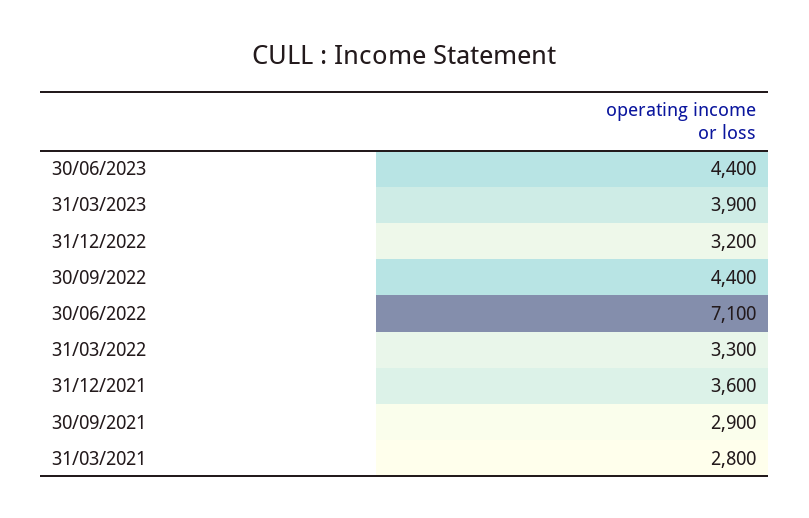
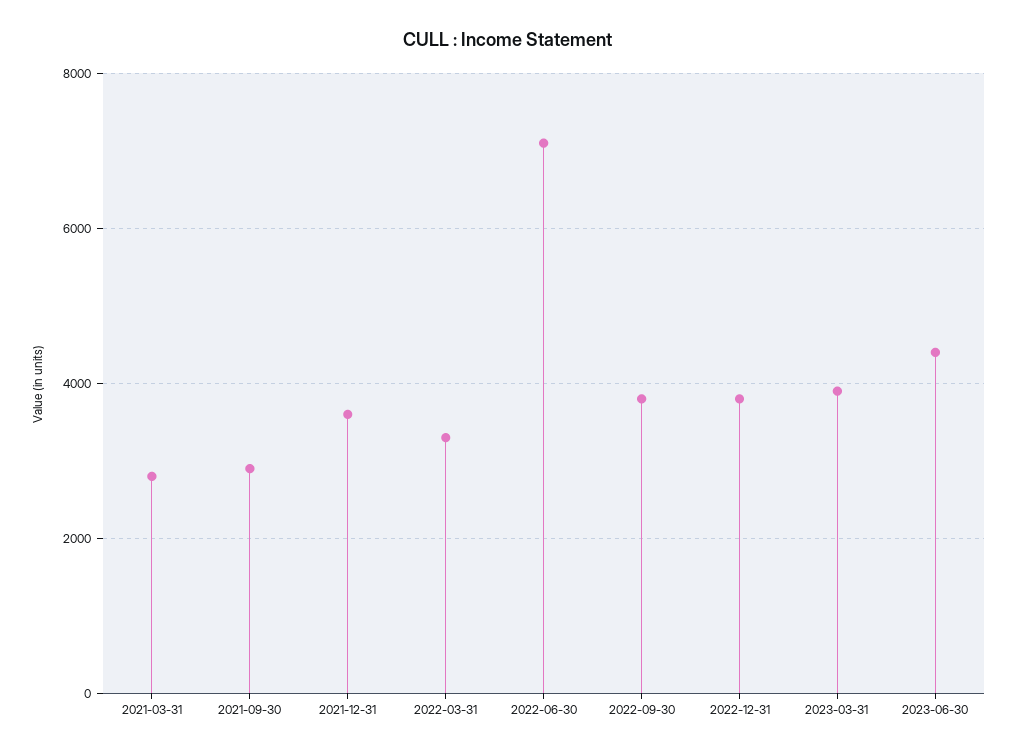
31/12/2022: 3200 -> 3800
30/09/2022: 4400 -> 3800

